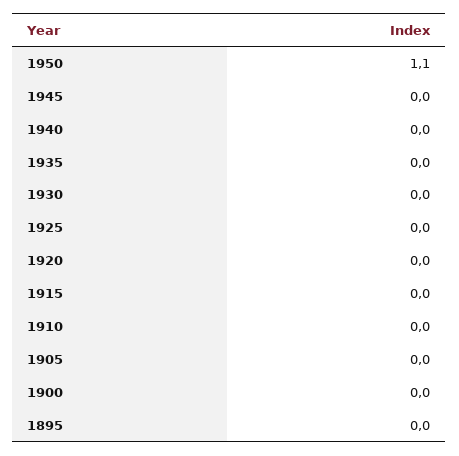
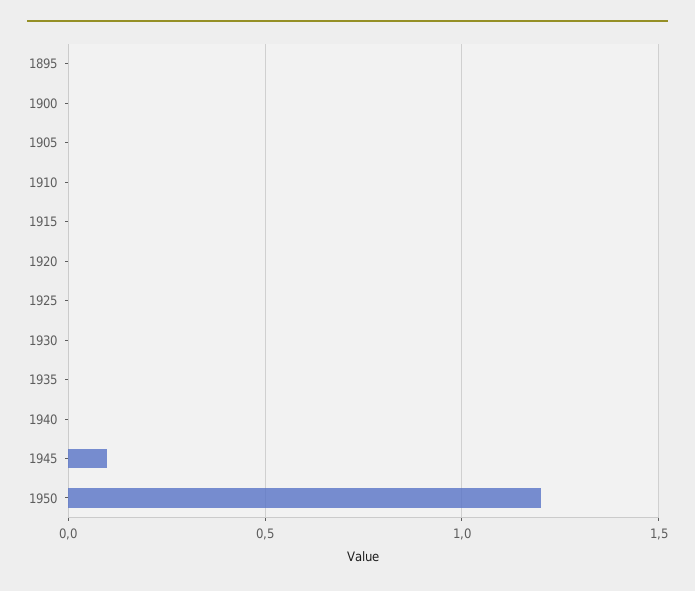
1950: 1.1 -> 1.2
1945: 0 -> 0.1

